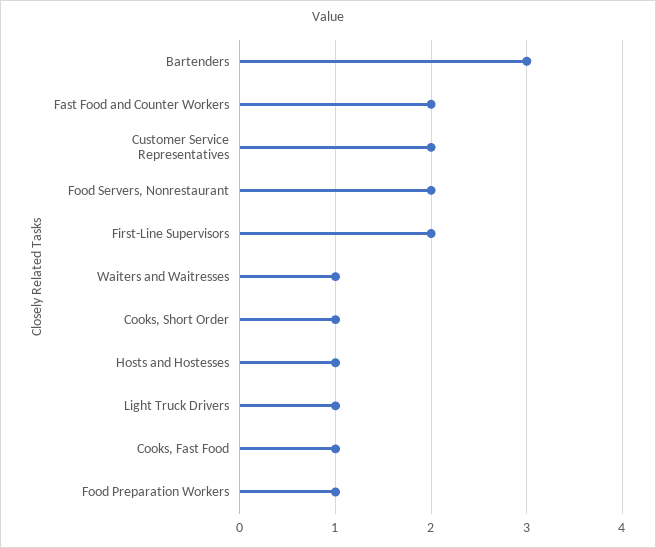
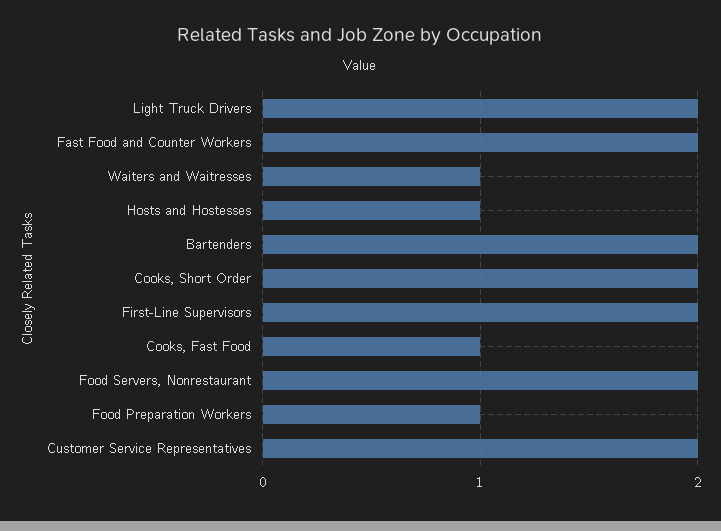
Bartenders: 3 -> 2
Cooks, Short Order: 1 -> 2
Light Truck Drivers: 1 -> 2

